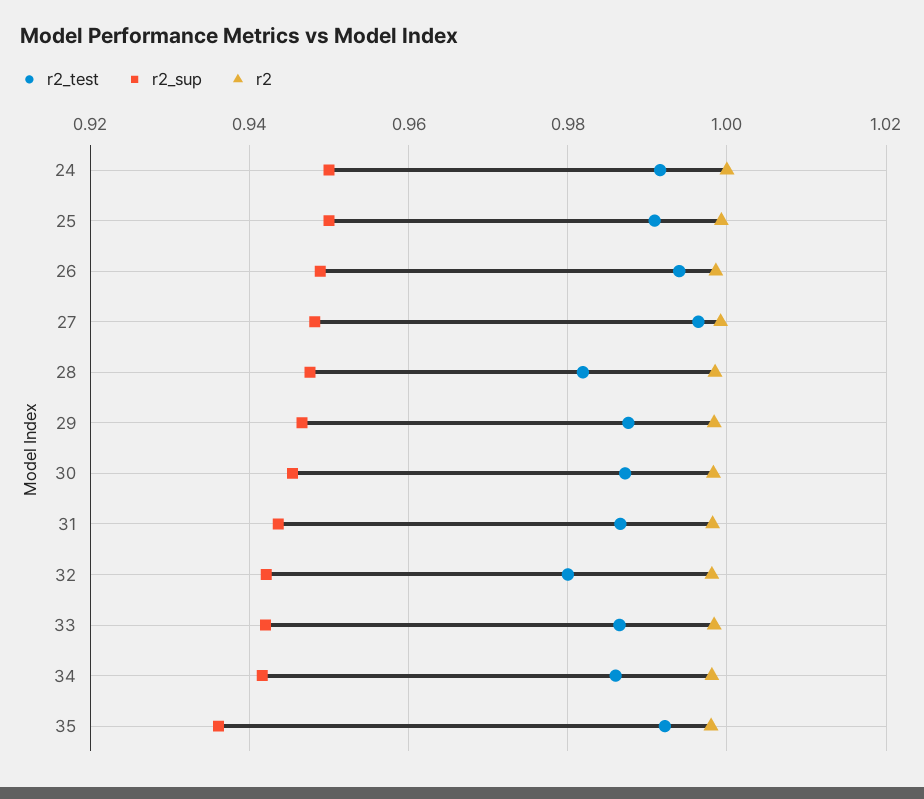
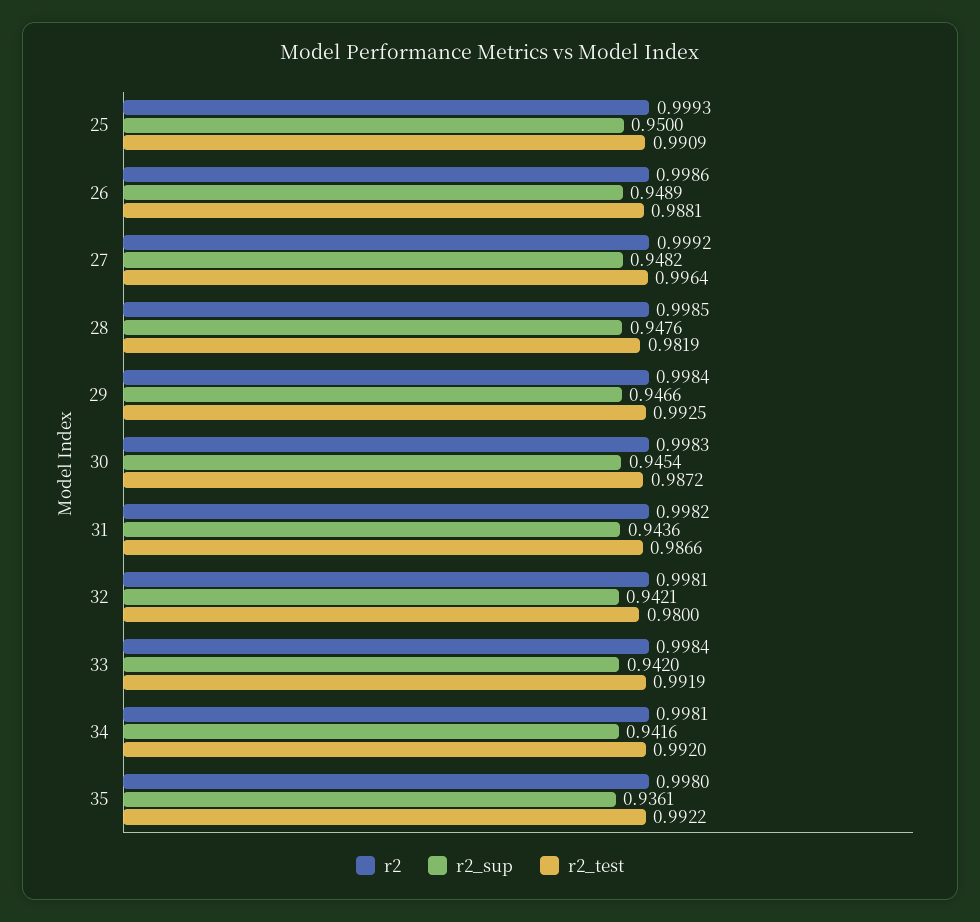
r2_test, 24: 0.992 -> none
r2_sup, 24: 0.95 -> none
r2, 24: 1 -> none
r2_test, 26: 0.994 -> 0.9881
r2_test, 29: 0.988 -> 0.9925
r2_test, 33: 0.986 -> 0.9919
r2_test, 34: 0.986 -> 0.992

